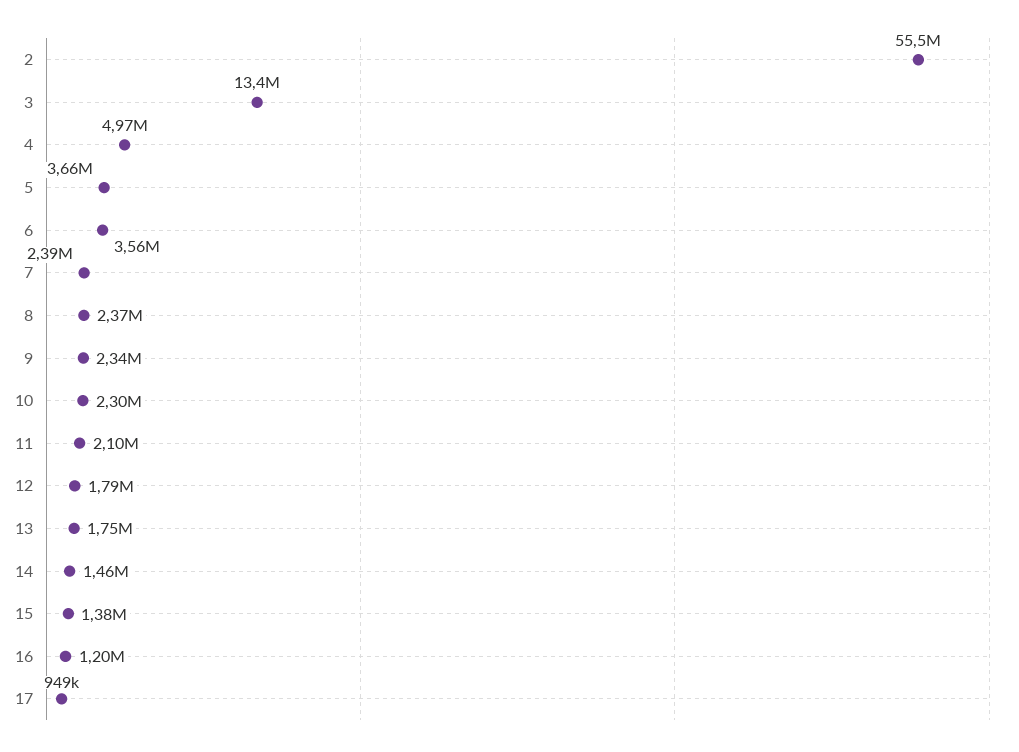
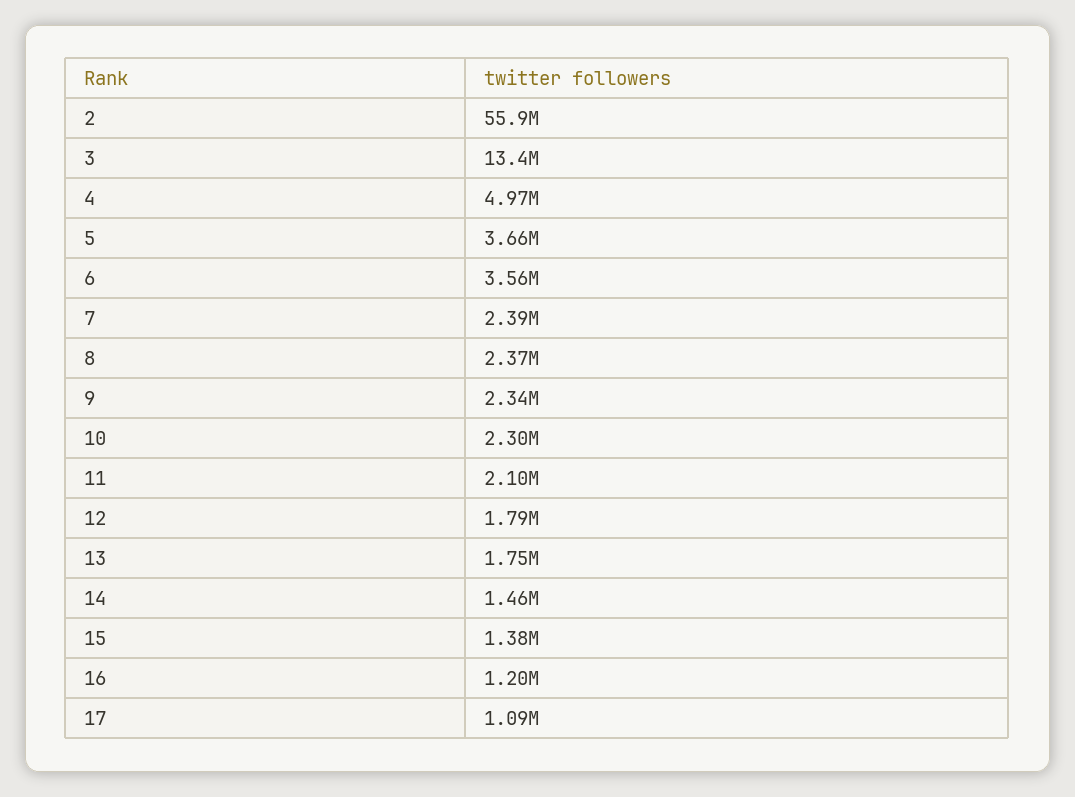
2: 55500000 -> 55900000
17: 949000 -> 1090000

